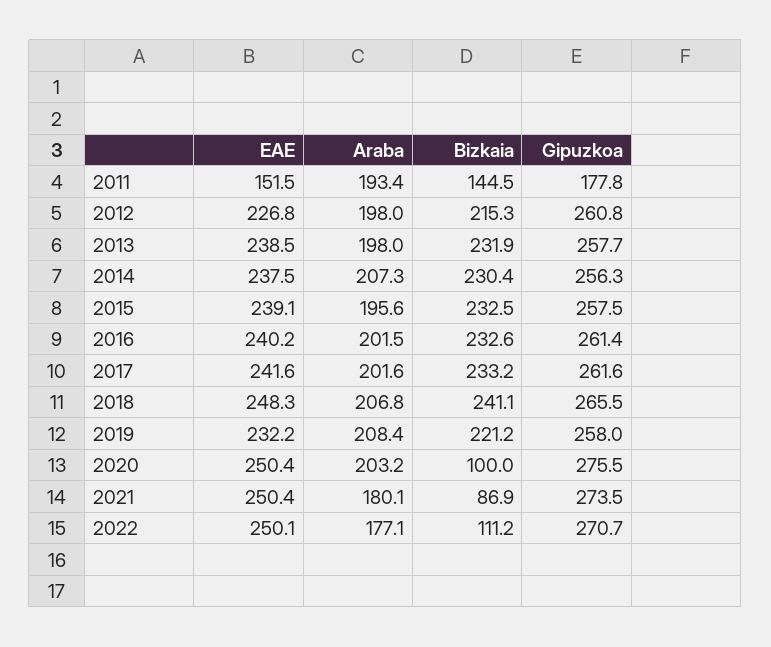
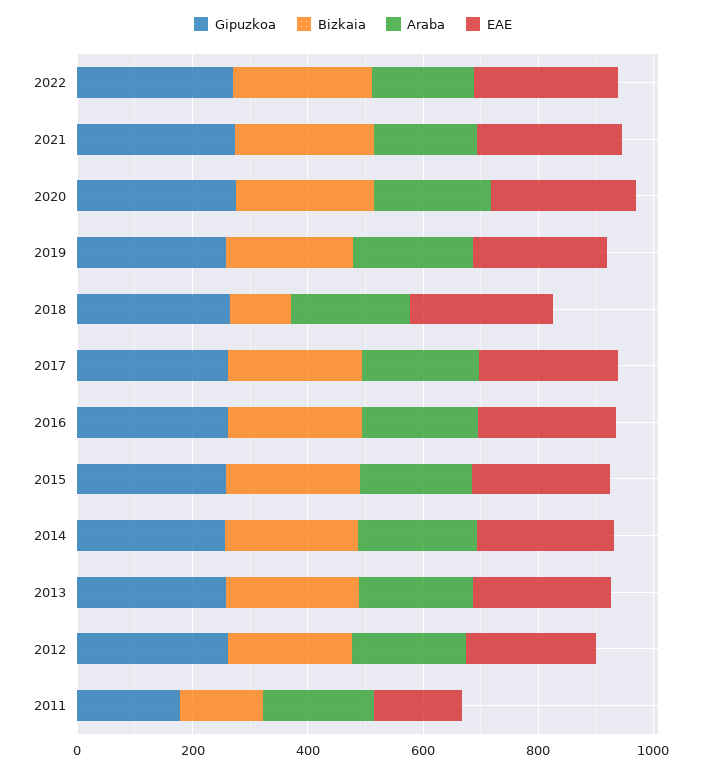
Bizkaia, 2018: 241.1 -> 100
Bizkaia, 2020: 100 -> 250
Bizkaia, 2021: 86.9 -> 250
Bizkaia, 2022: 111.2 -> 250

